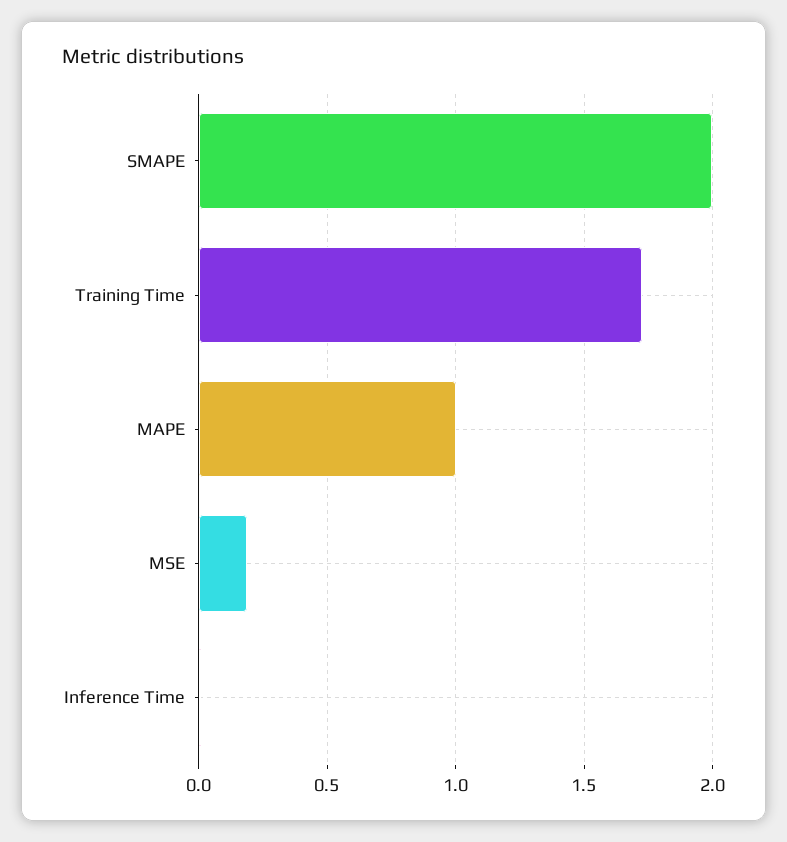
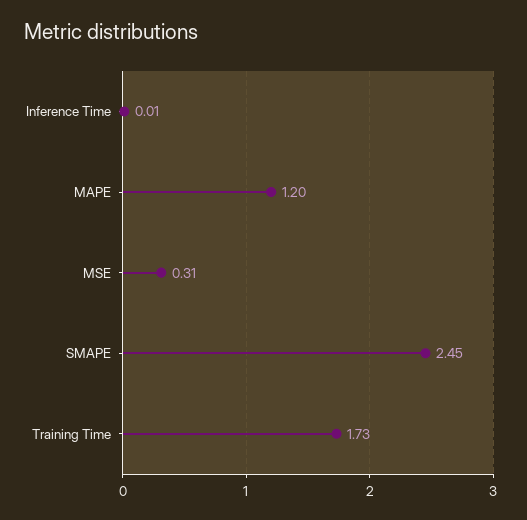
SMAPE: 2 -> 2.45
MAPE: 1 -> 1.2
MSE: 0.2 -> 0.31

